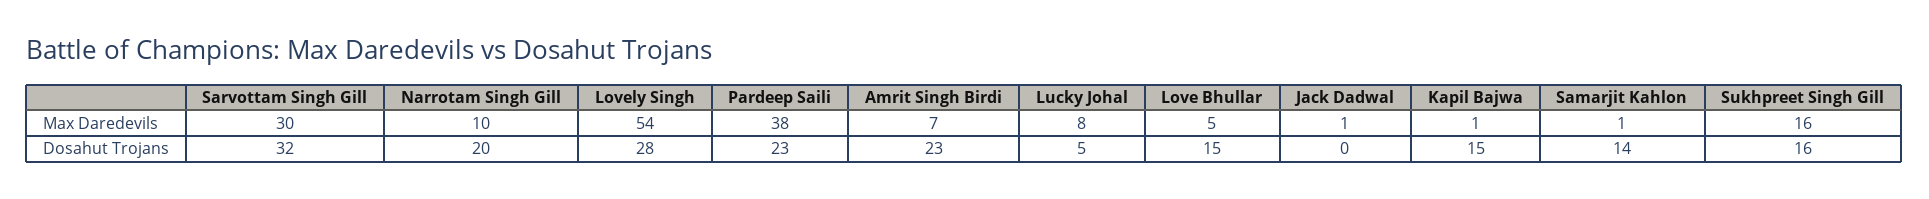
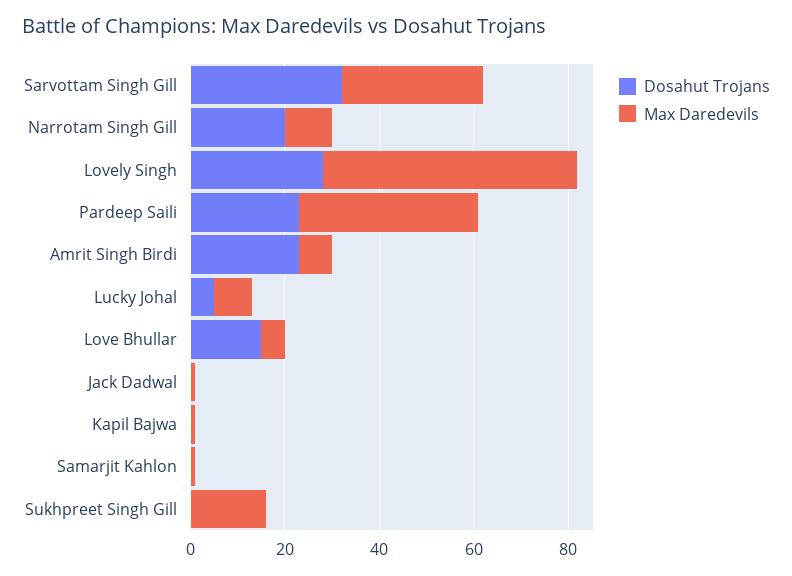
Dosahut Trojans, Kapil Bajwa: 15 -> 0
Dosahut Trojans, Samarjit Kahlon: 14 -> 0
Dosahut Trojans, Sukhpreet Singh Gill: 16 -> 0

